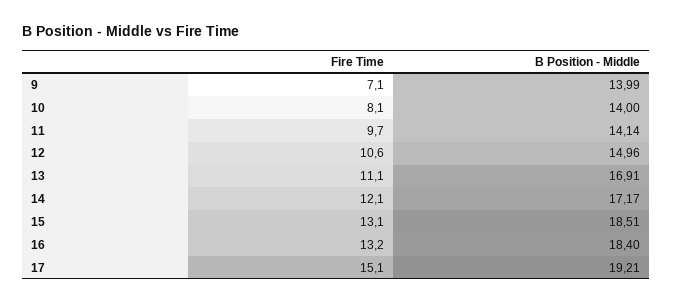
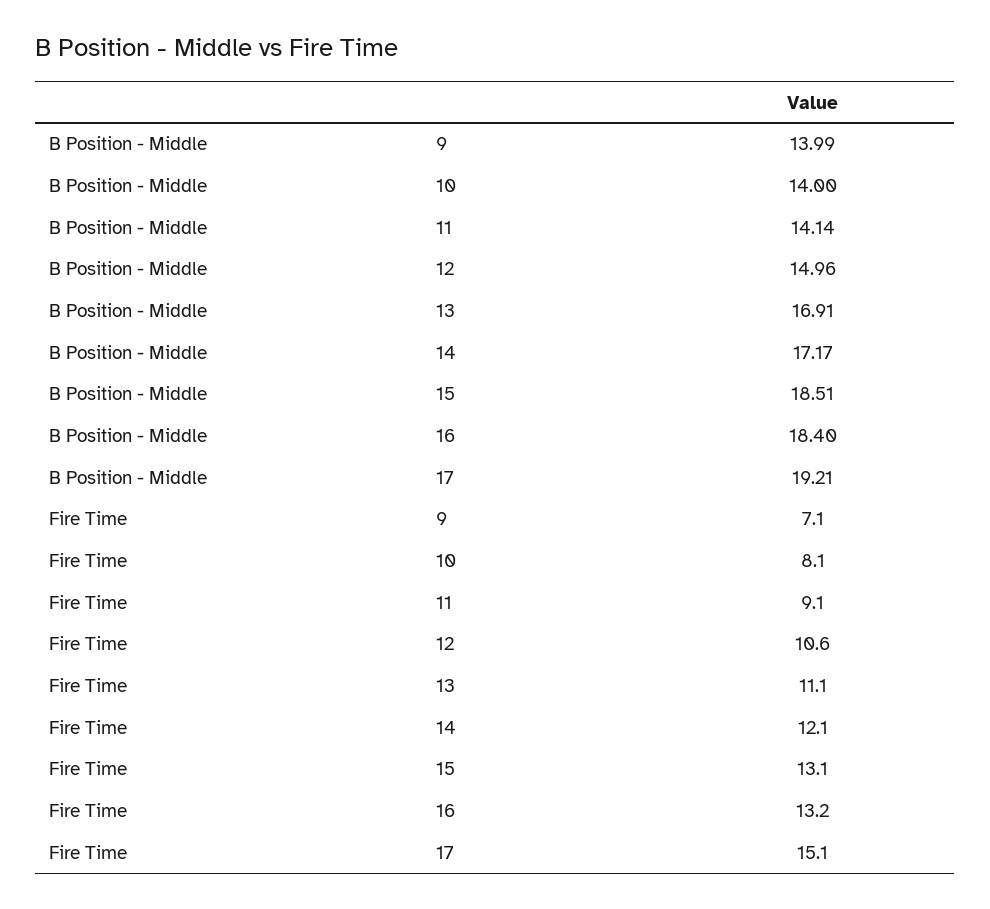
Fire Time, 11: 9.7 -> 9.1

